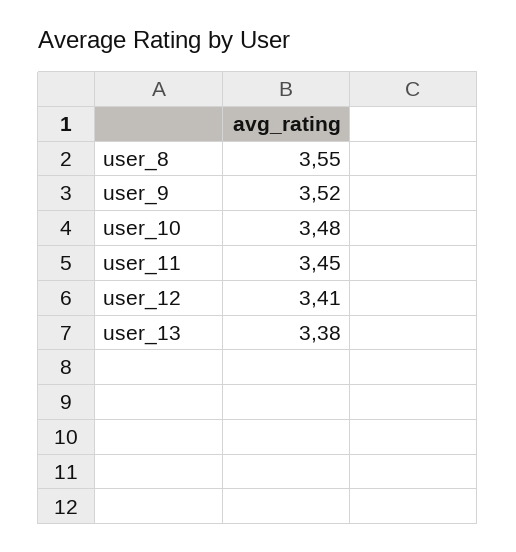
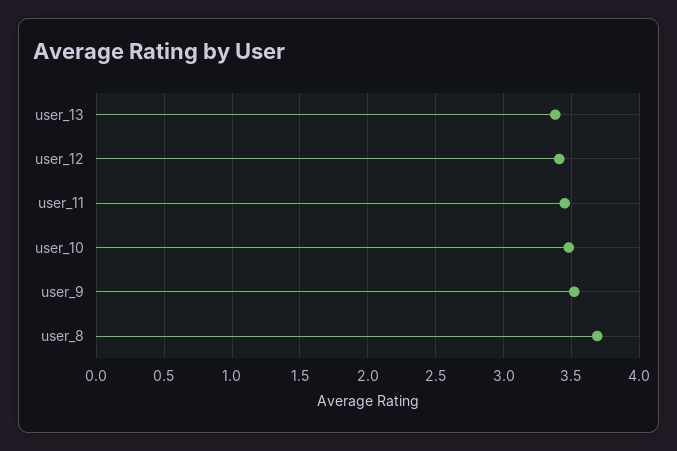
user_8: 3.55 -> 3.7

